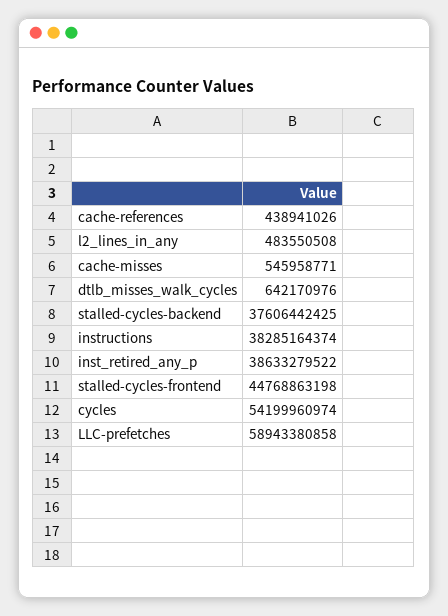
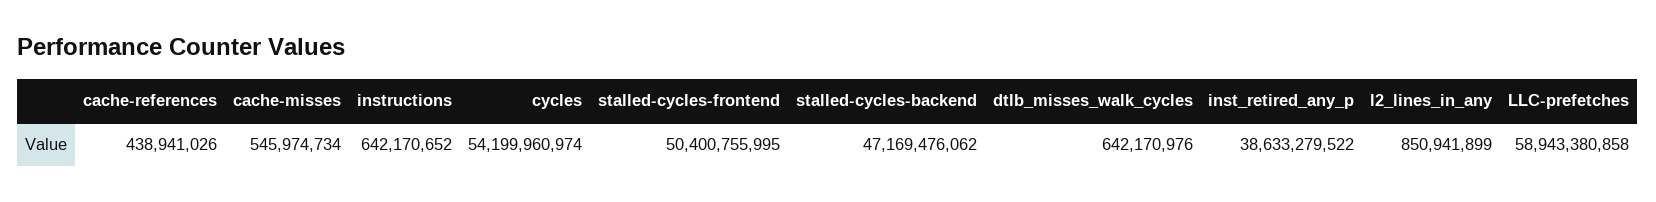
l2_lines_in_any: 483550508 -> 850941899
cache-misses: 545958771 -> 545974734
stalled-cycles-backend: 37606442425 -> 47169476062
instructions: 38285164374 -> 642170652
stalled-cycles-frontend: 44768863198 -> 50400755995

